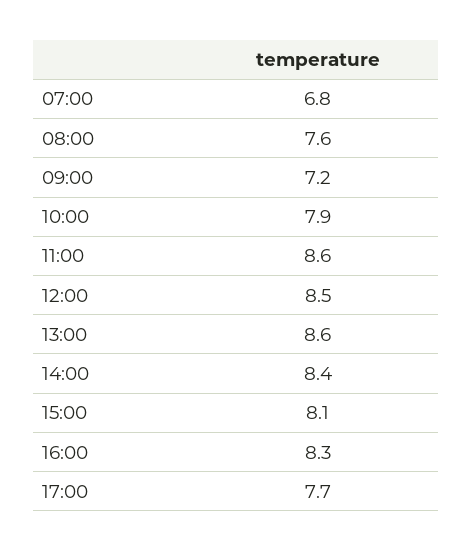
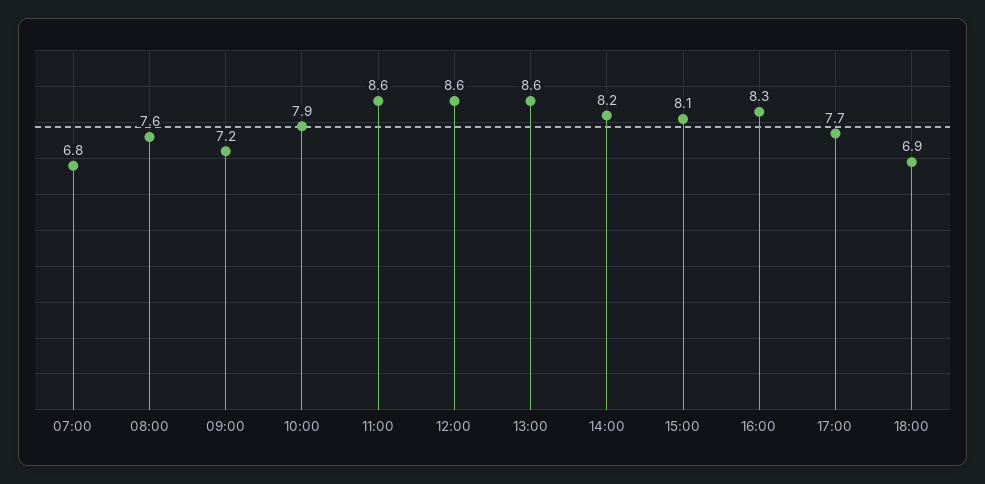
12:00: 8.5 -> 8.6
14:00: 8.4 -> 8.2
18:00: none -> 6.9

